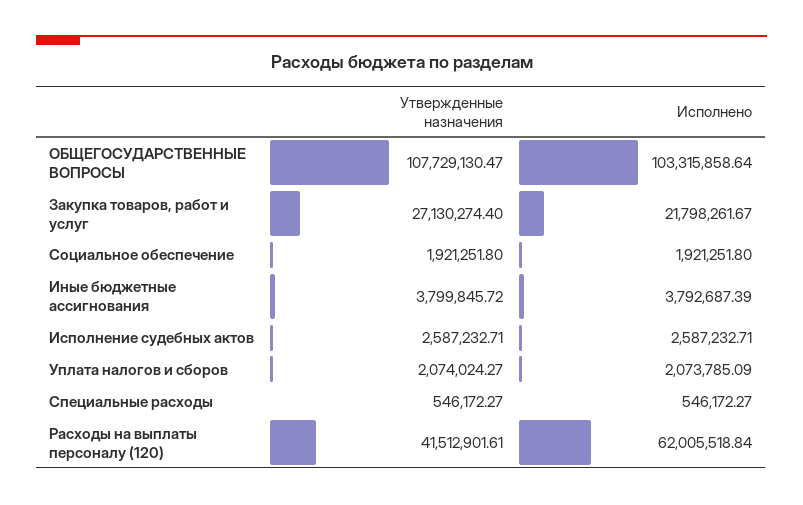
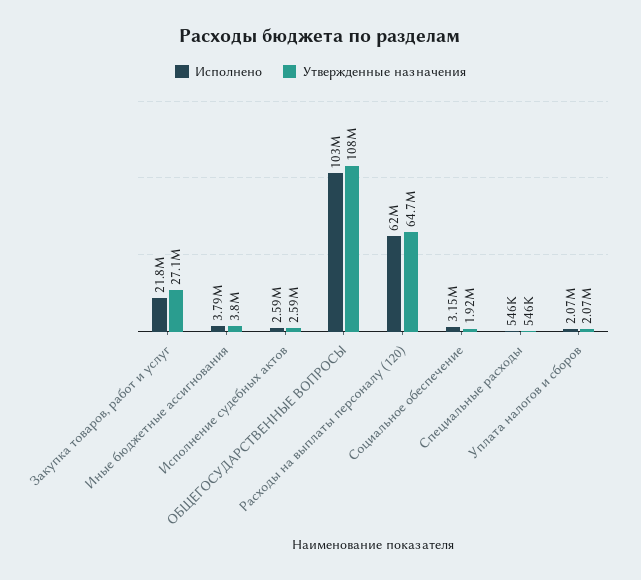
Исполнено, Социальное обеспечение: 1921251.8 -> 3150000
Утвержденные назначения, Расходы на выплаты персоналу (120): 41512901.61 -> 64700000

